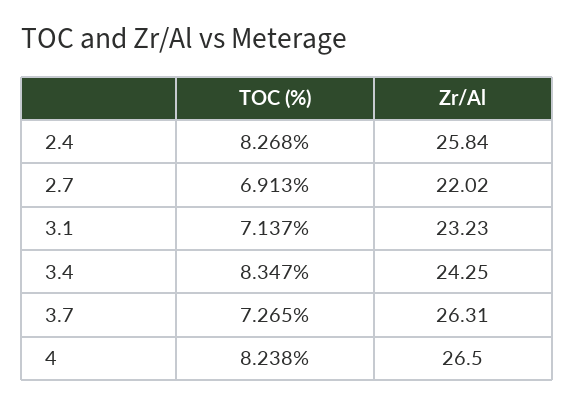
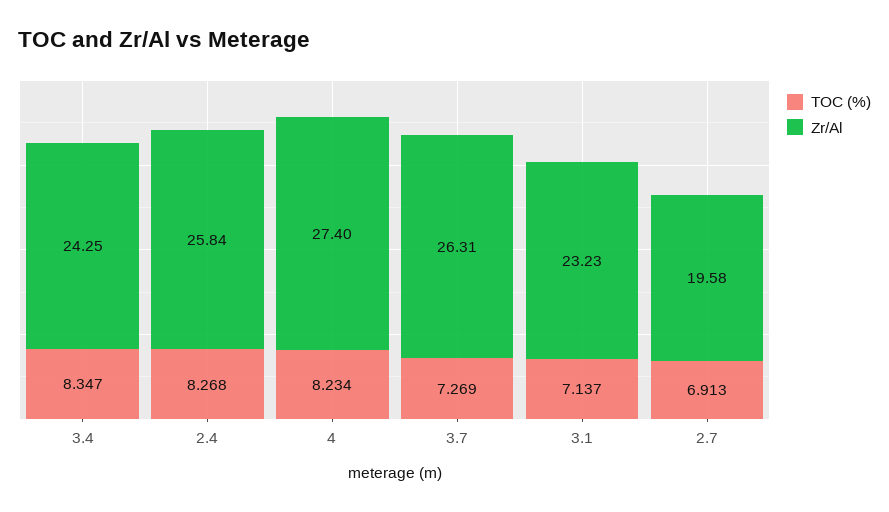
Zr/Al, 2.7: 22.02 -> 19.58
TOC (%), 3.7: 7.265 -> 7.269
TOC (%), 4: 8.238 -> 8.234
Zr/Al, 4: 26.5 -> 27.4

